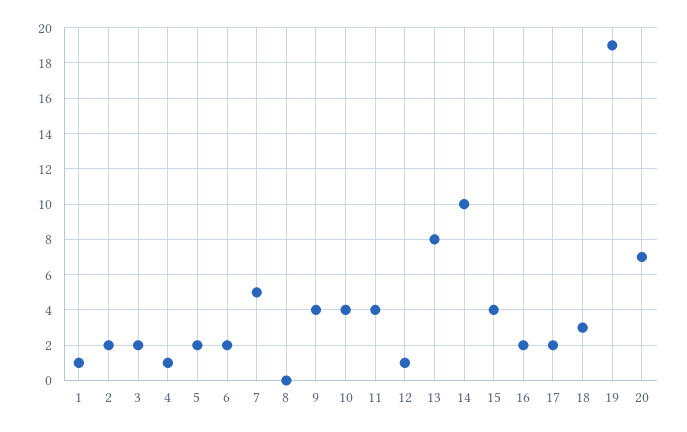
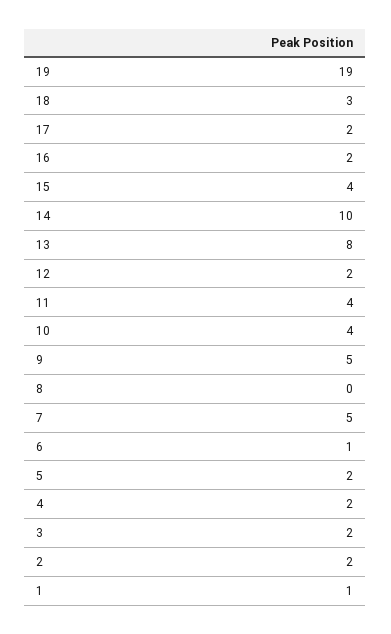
4: 1 -> 2
6: 2 -> 1
9: 4 -> 5
12: 1 -> 2
20: 7 -> none

